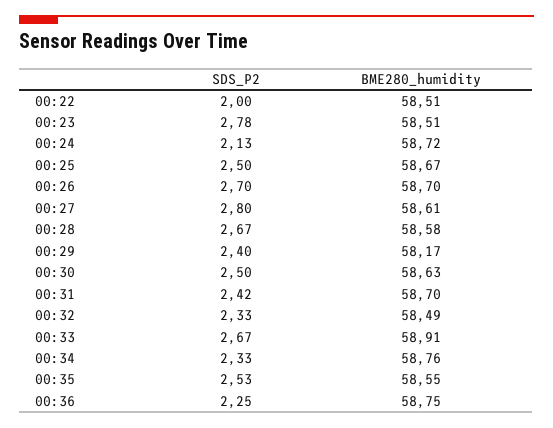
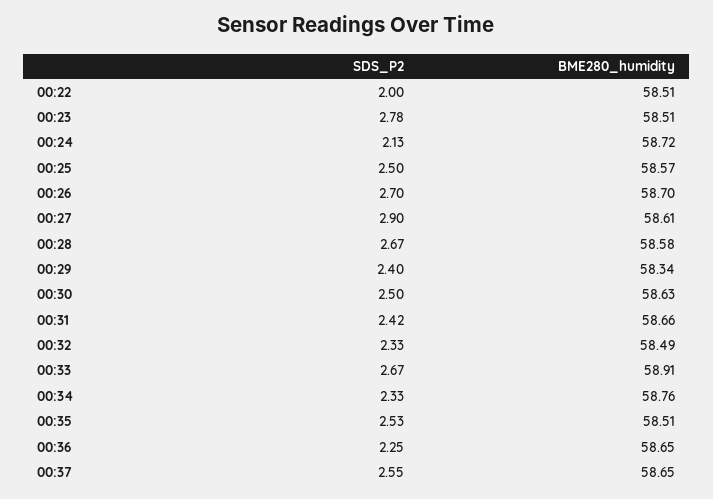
BME280_humidity, 00:25: 58.67 -> 58.57
SDS_P2, 00:27: 2.8 -> 2.9
BME280_humidity, 00:29: 58.17 -> 58.34
BME280_humidity, 00:31: 58.7 -> 58.66
BME280_humidity, 00:35: 58.55 -> 58.51
BME280_humidity, 00:36: 58.75 -> 58.65
SDS_P2, 00:37: none -> 2.55
BME280_humidity, 00:37: none -> 58.65

